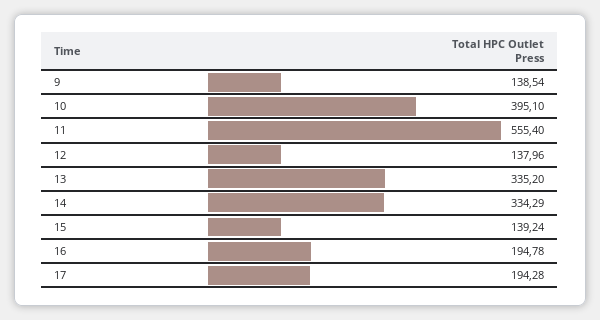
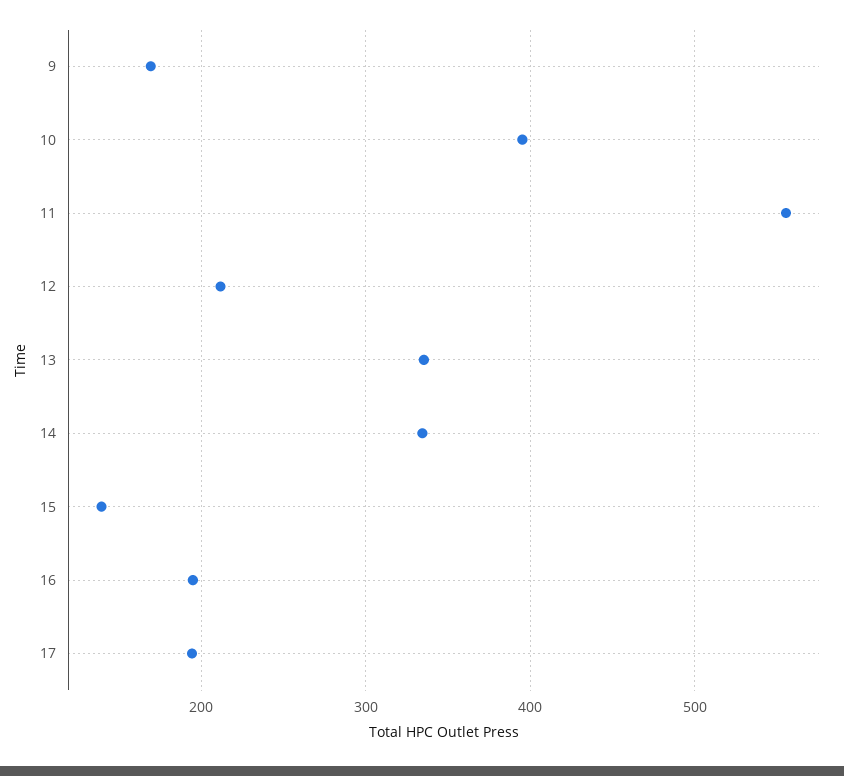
9: 138.54 -> 170
12: 137.96 -> 210

